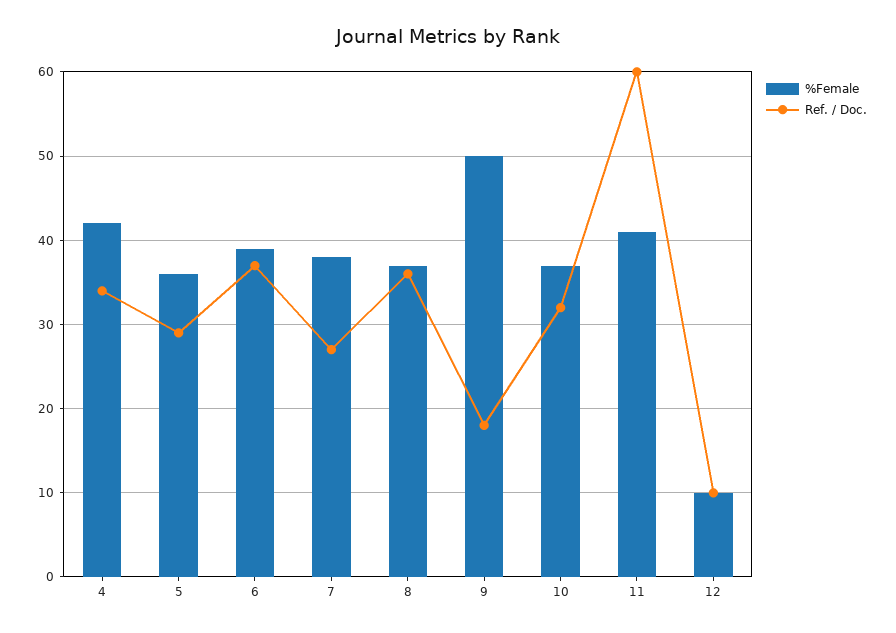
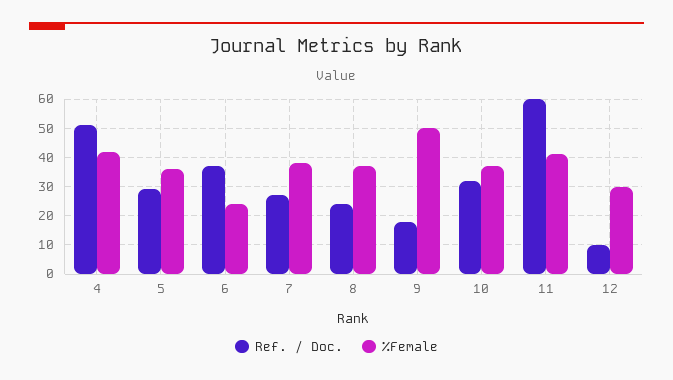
Ref. / Doc., 4: 34 -> 50
%Female, 6: 39 -> 25
Ref. / Doc., 8: 36 -> 25
%Female, 12: 10 -> 30

